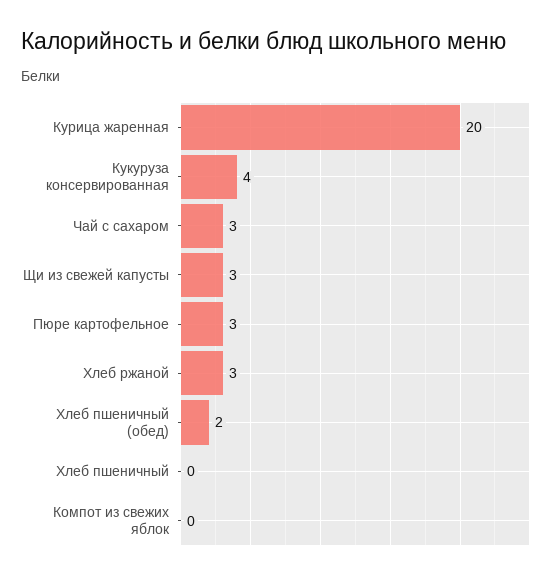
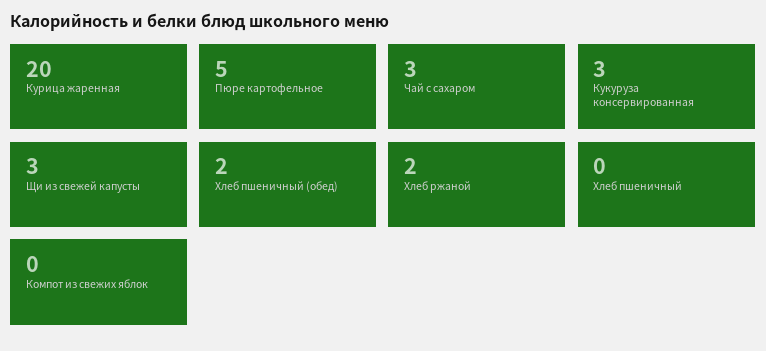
Кукуруза консервированная: 4 -> 3
Пюре картофельное: 3 -> 5
Хлеб ржаной: 3 -> 2

